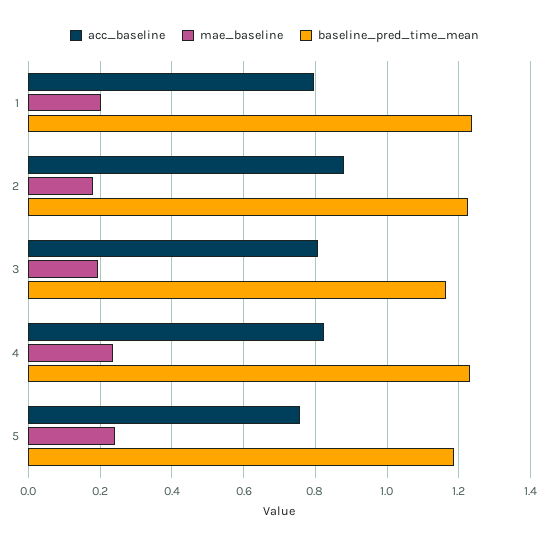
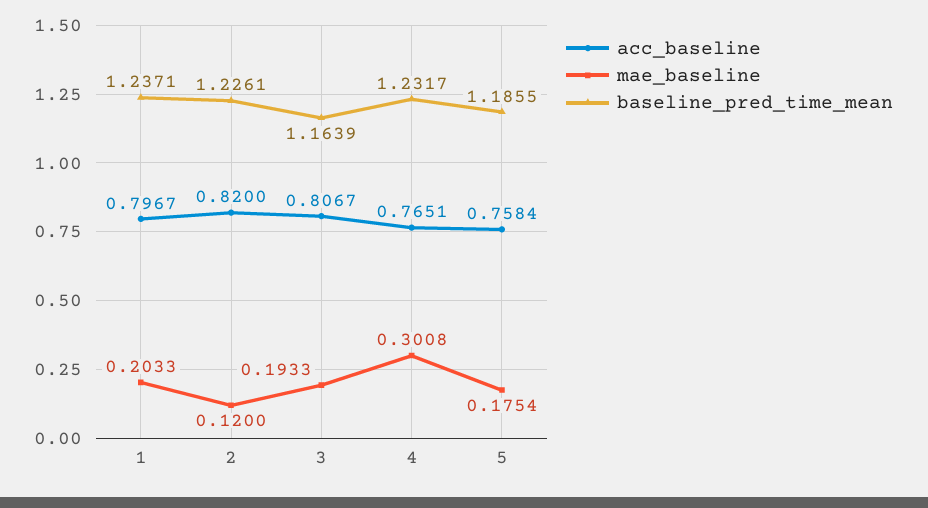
acc_baseline, 2: 0.88 -> 0.82
mae_baseline, 2: 0.18 -> 0.12
acc_baseline, 4: 0.82 -> 0.7651
mae_baseline, 4: 0.24 -> 0.3008
mae_baseline, 5: 0.24 -> 0.1754

